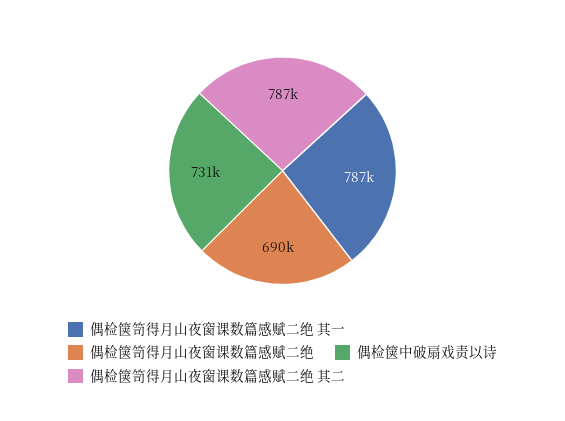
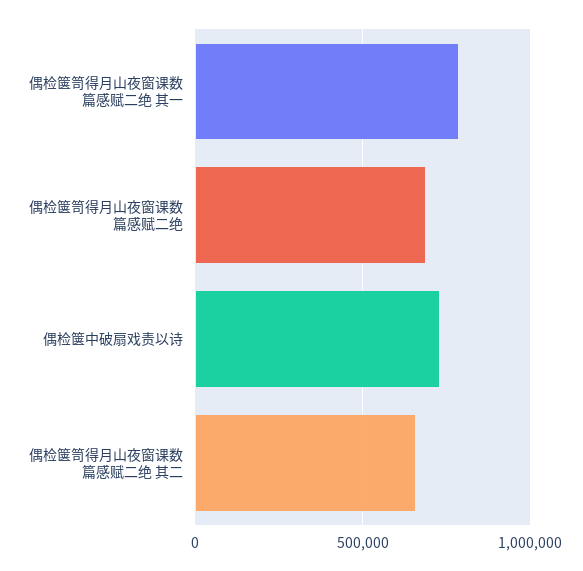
偶检箧笥得月山夜窗课数篇感赋二绝 其二: 787000 -> 650000

